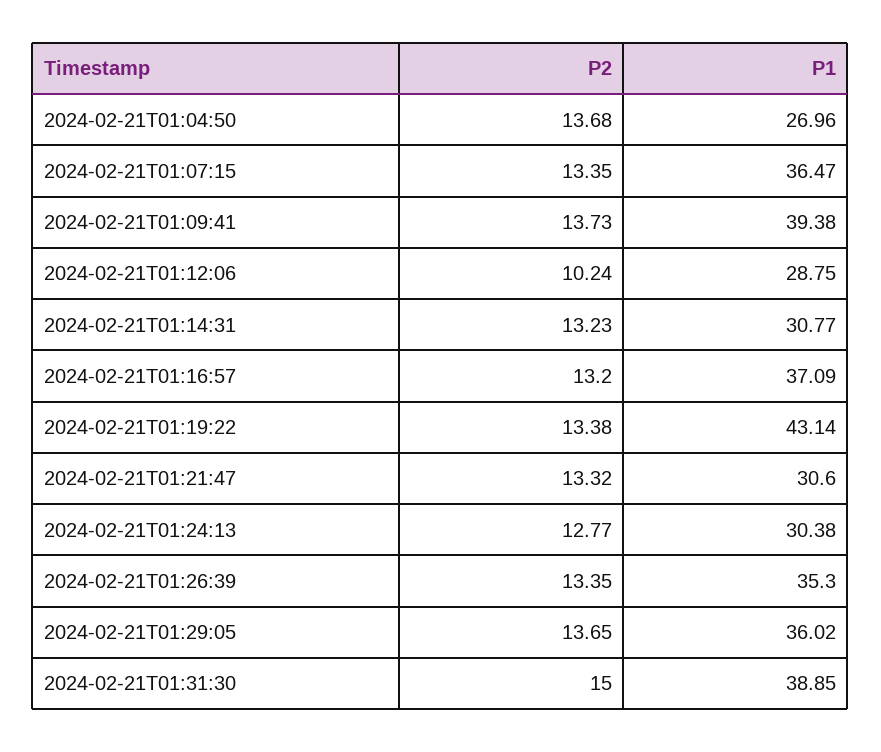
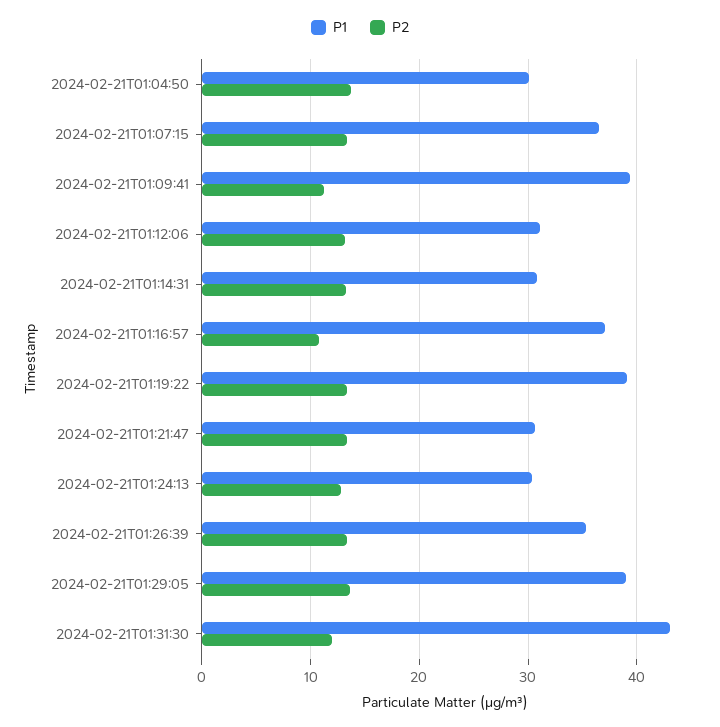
P1, 2024-02-21T01:04:50: 26.96 -> 30
P2, 2024-02-21T01:09:41: 13.73 -> 11
P2, 2024-02-21T01:12:06: 10.24 -> 13
P1, 2024-02-21T01:12:06: 28.75 -> 31
P2, 2024-02-21T01:16:57: 13.2 -> 11
P1, 2024-02-21T01:19:22: 43.14 -> 39
P1, 2024-02-21T01:29:05: 36.02 -> 39
P2, 2024-02-21T01:31:30: 15 -> 12
P1, 2024-02-21T01:31:30: 38.85 -> 43

